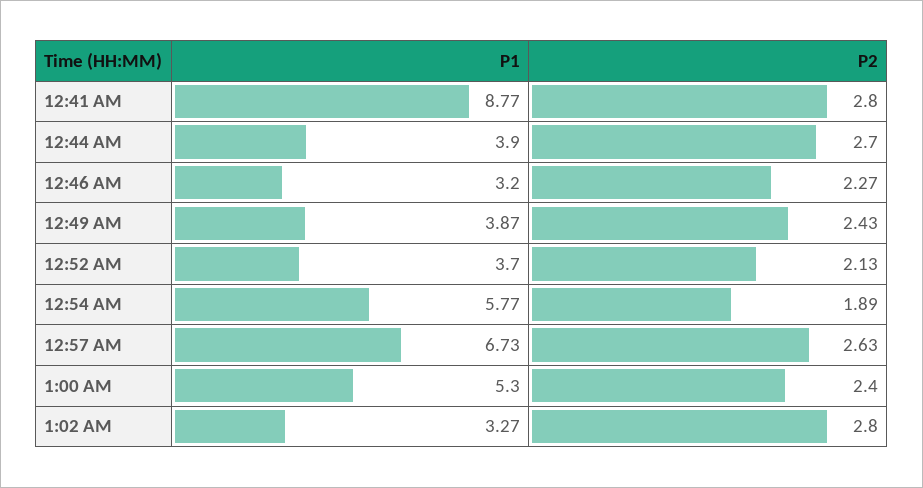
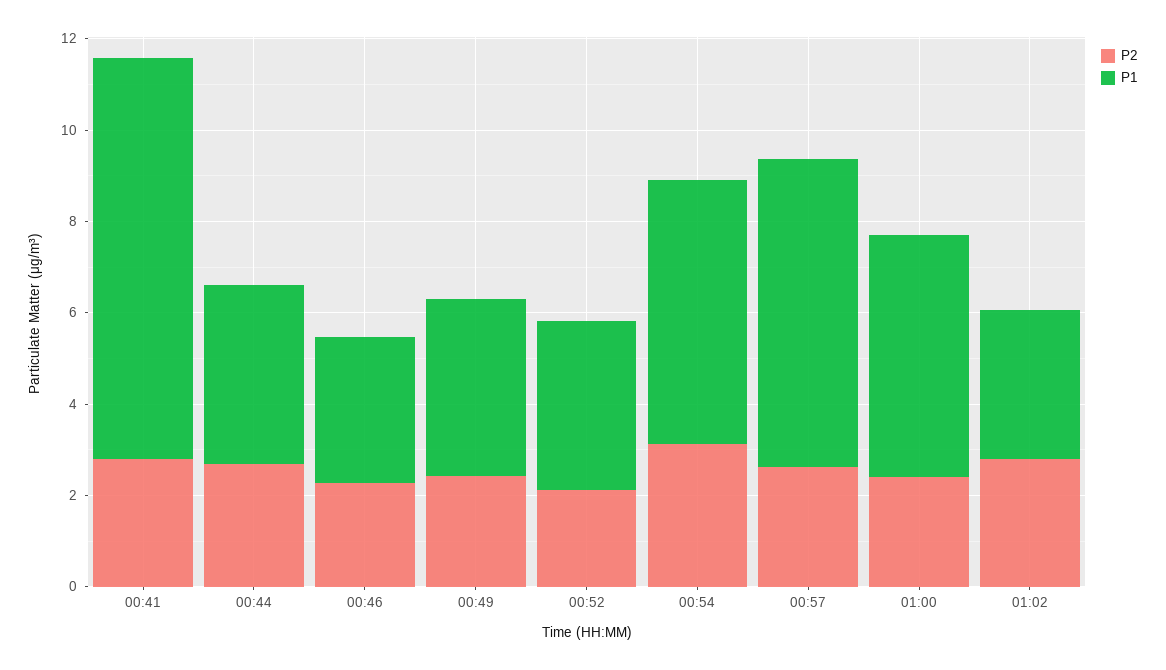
P2, 12:54 AM: 1.89 -> 3

